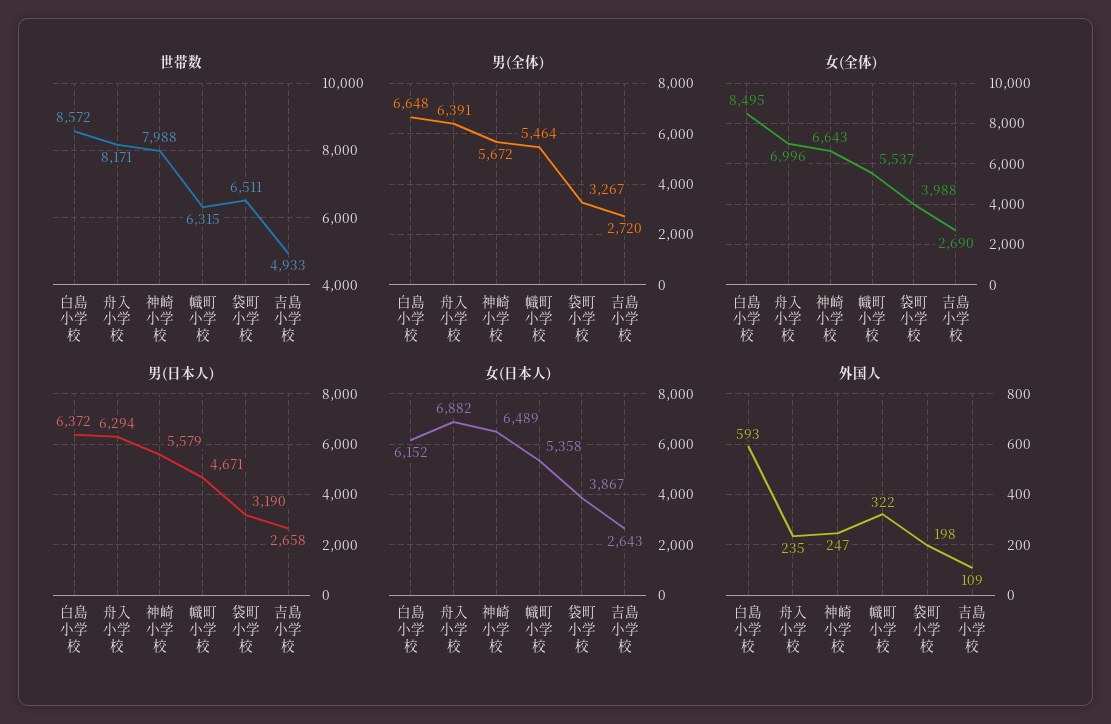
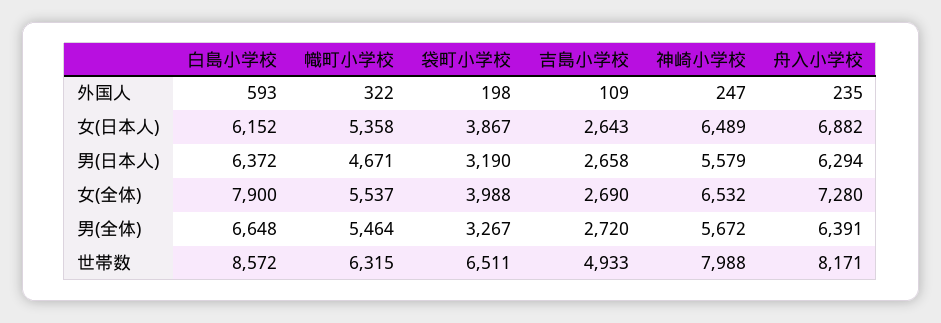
女(全体), 白島小学校: 8495 -> 7900
女(全体), 舟入小学校: 6996 -> 7280
女(全体), 神崎小学校: 6643 -> 6532

